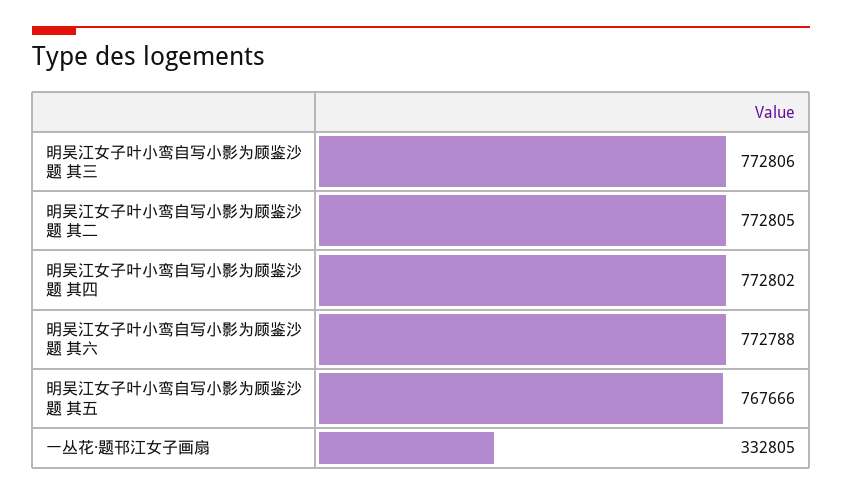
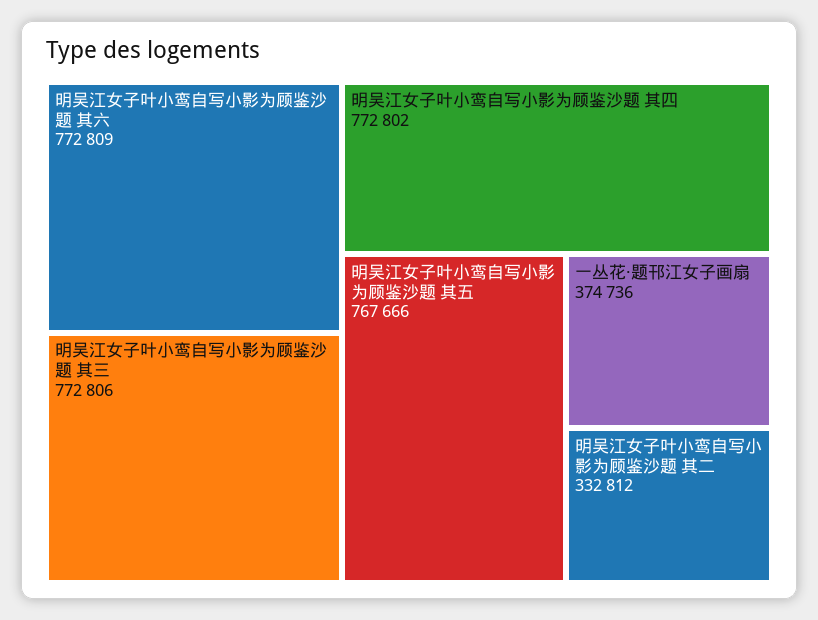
明吴江女子叶小鸾自写小影为顾鉴沙题 其二: 772805 -> 332812
明吴江女子叶小鸾自写小影为顾鉴沙题 其六: 772788 -> 772809
一丛花·题邗江女子画扇: 332805 -> 374736

